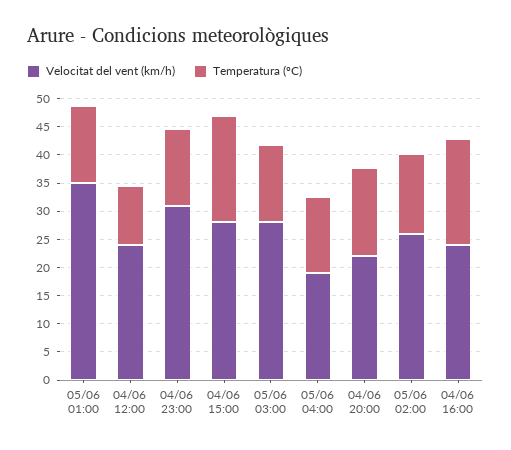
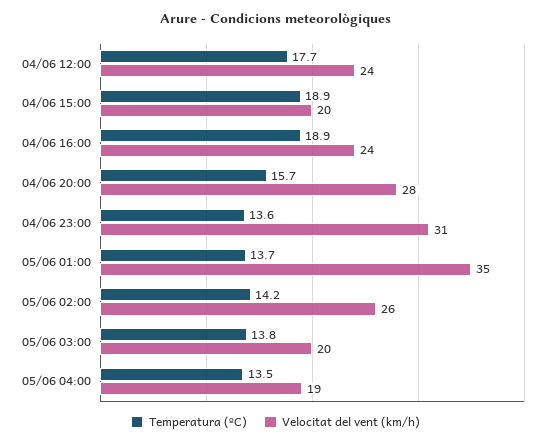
Temperatura (ºC), 04/06 12:00: 10 -> 17.7
Velocitat del vent (km/h), 04/06 15:00: 27.5 -> 20
Velocitat del vent (km/h), 05/06 03:00: 27.5 -> 20
Velocitat del vent (km/h), 04/06 20:00: 22.5 -> 28

